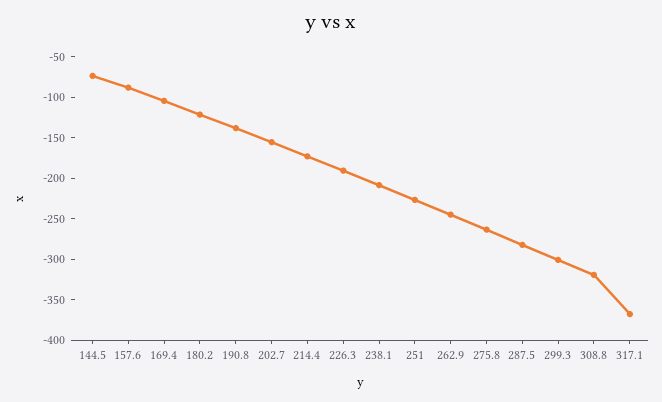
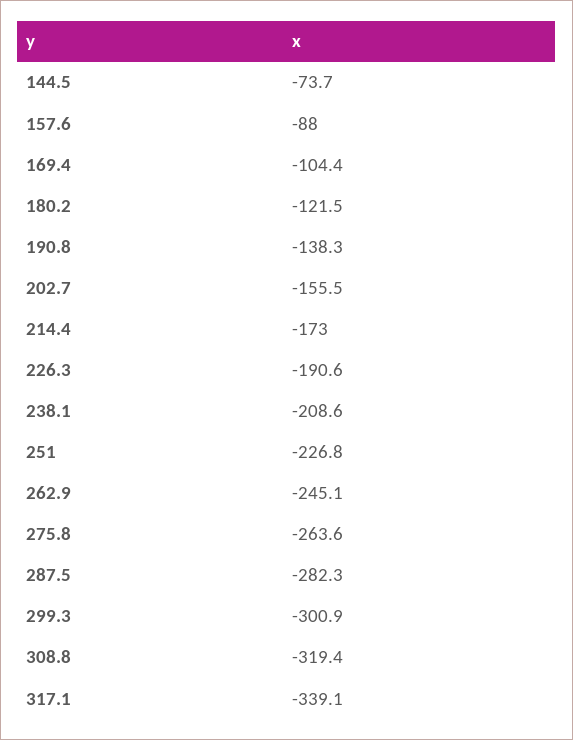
317.1: -370 -> -339.1

